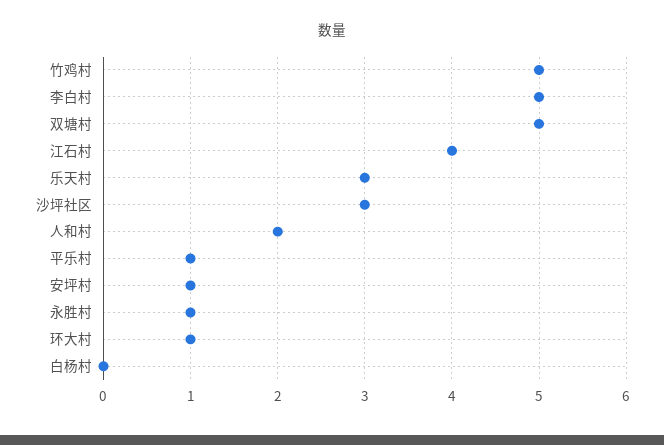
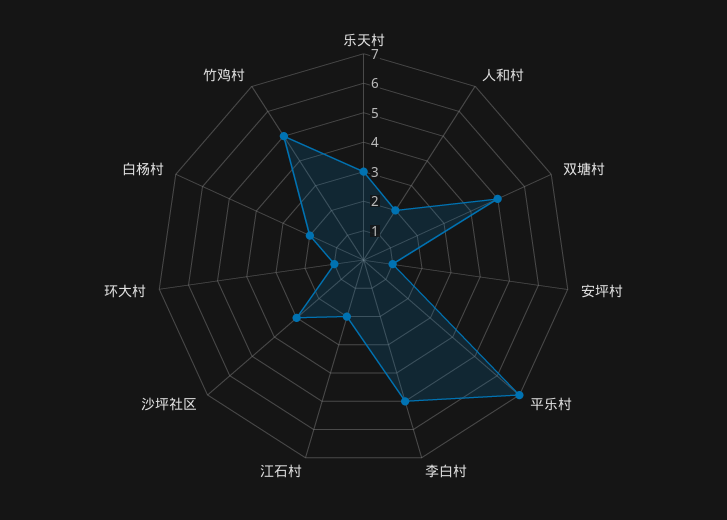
江石村: 4 -> 2
平乐村: 1 -> 7
永胜村: 1 -> none
白杨村: 0 -> 2

